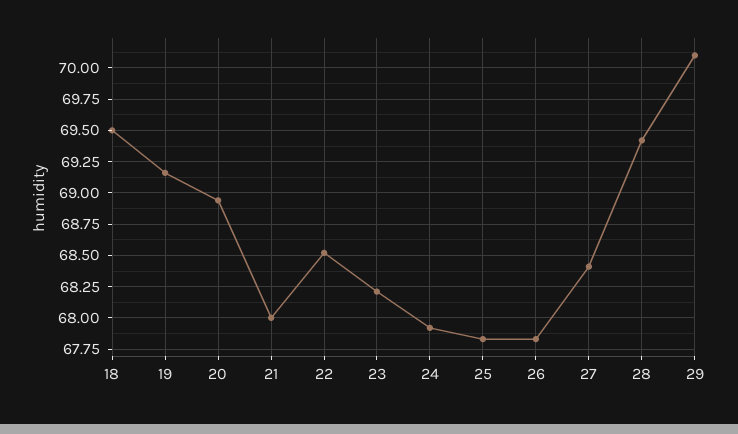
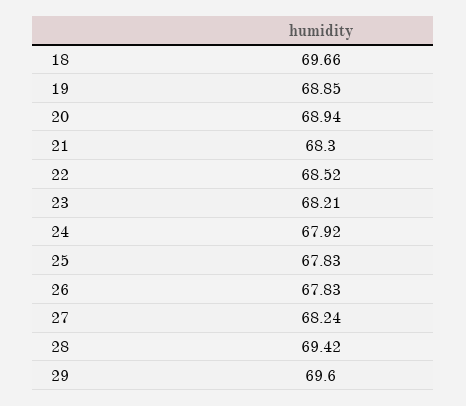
18: 69.5 -> 69.66
19: 69.15 -> 68.85
21: 68 -> 68.3
27: 68.4 -> 68.24
29: 70.1 -> 69.6

